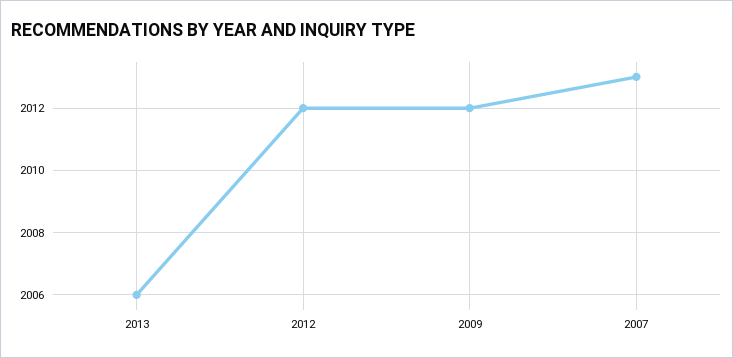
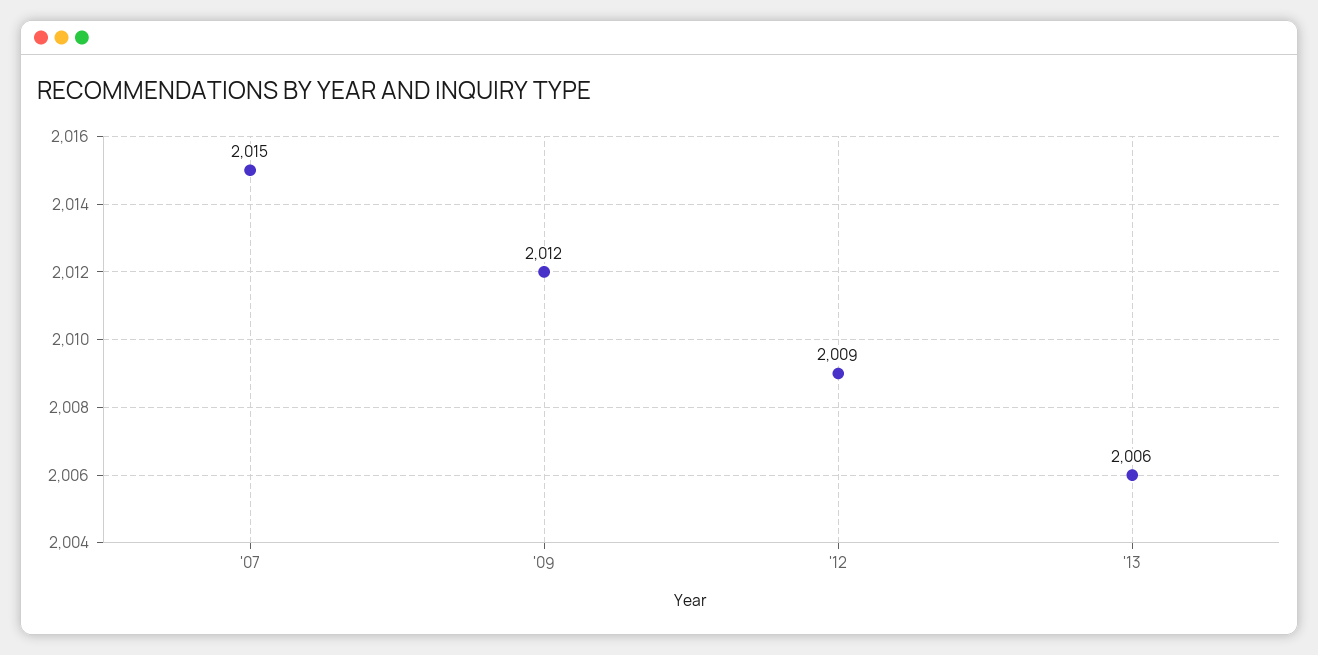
2012: 2012 -> 2009
2007: 2013 -> 2015

